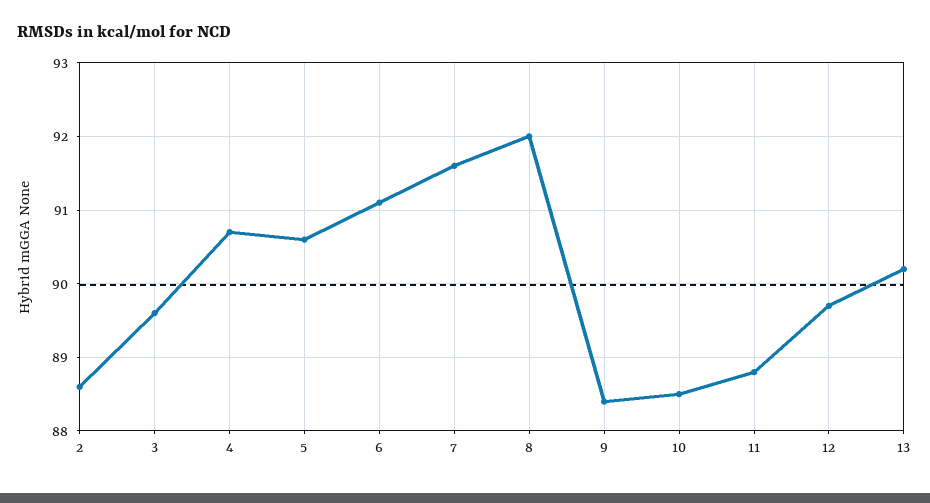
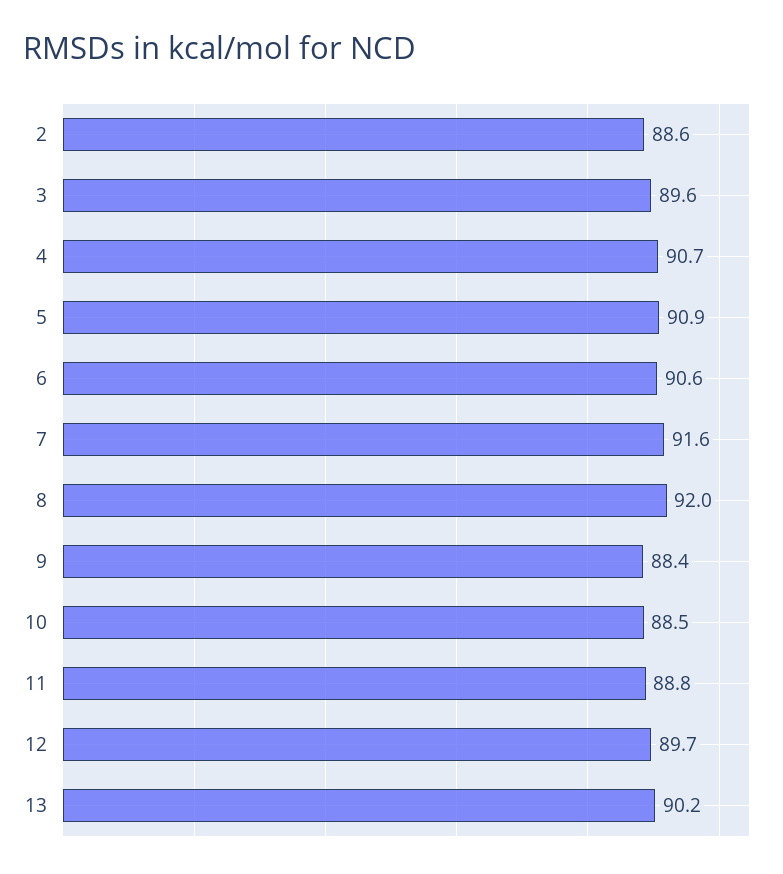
5: 90.6 -> 90.9
6: 91.1 -> 90.6

